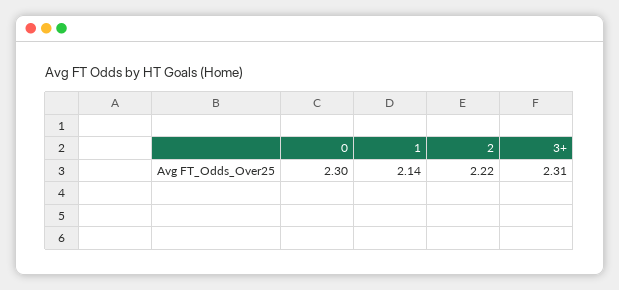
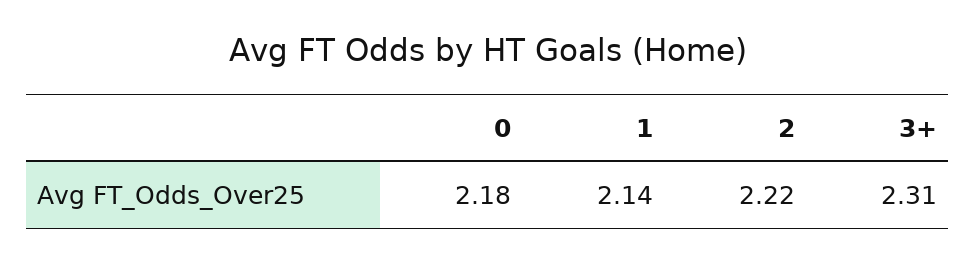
0: 2.3 -> 2.18

